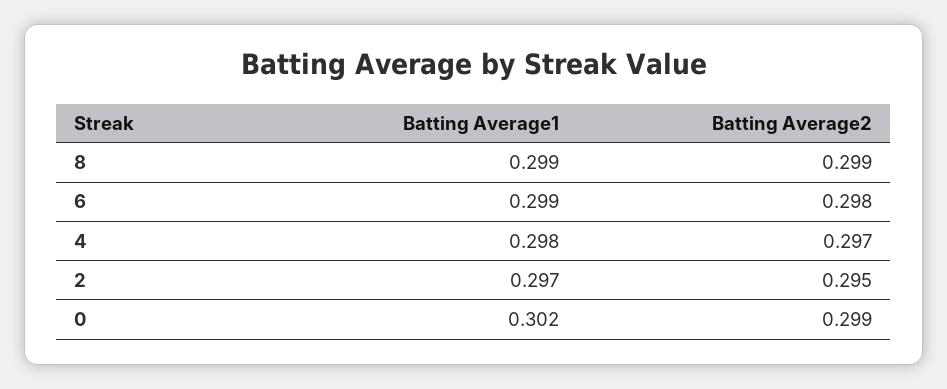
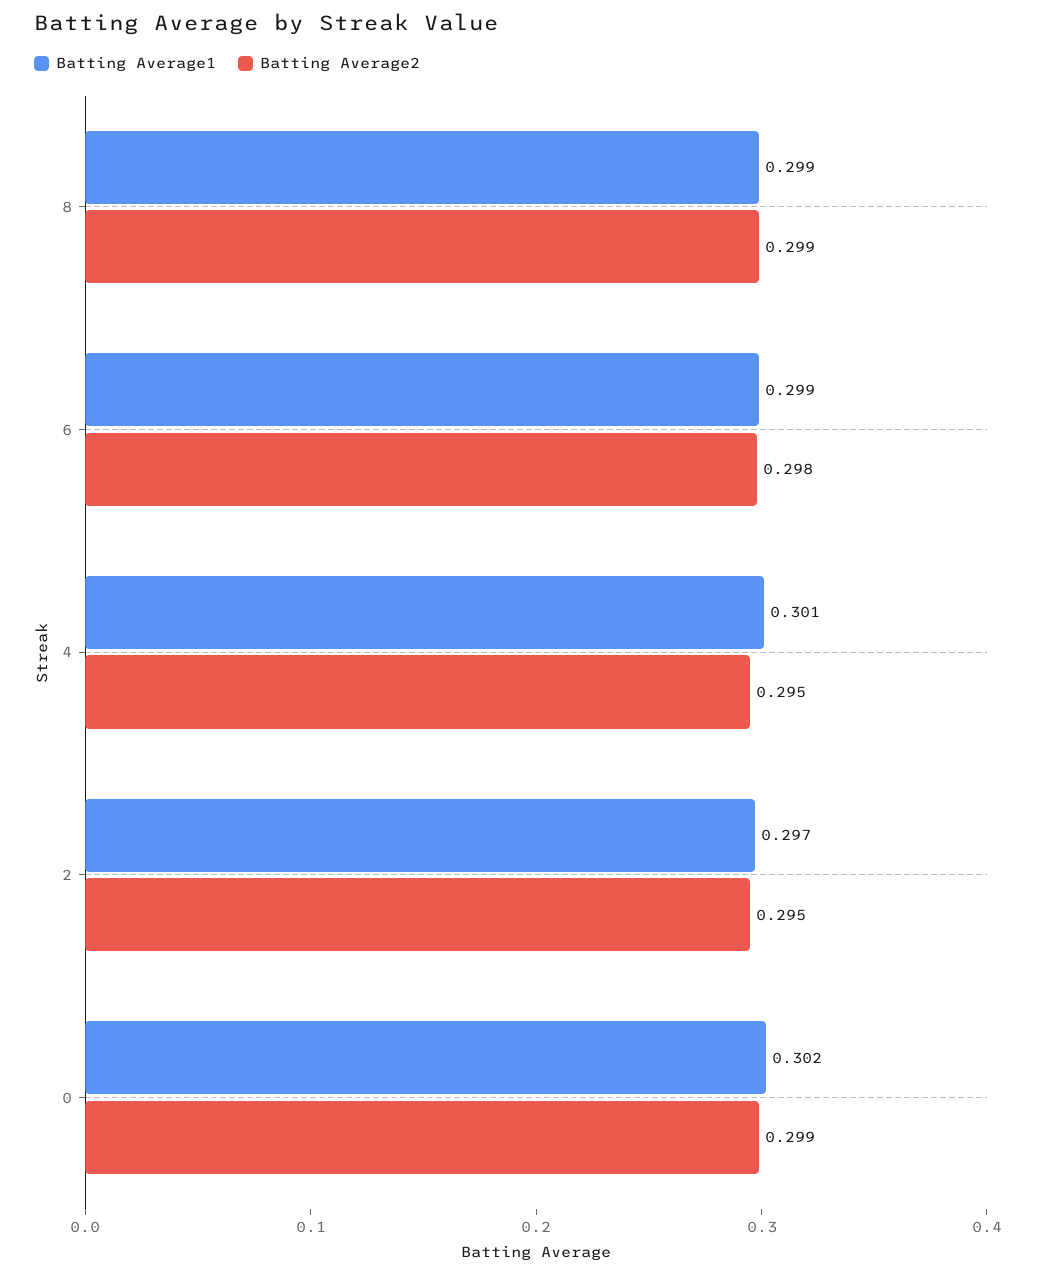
Batting Average1, 4: 0.298 -> 0.301
Batting Average2, 4: 0.297 -> 0.295

